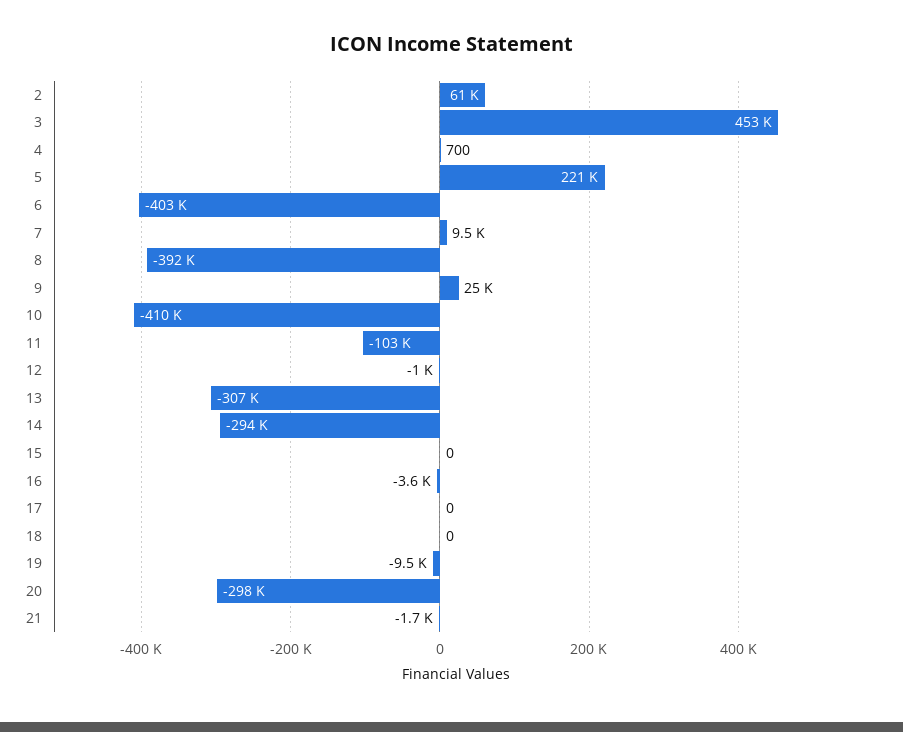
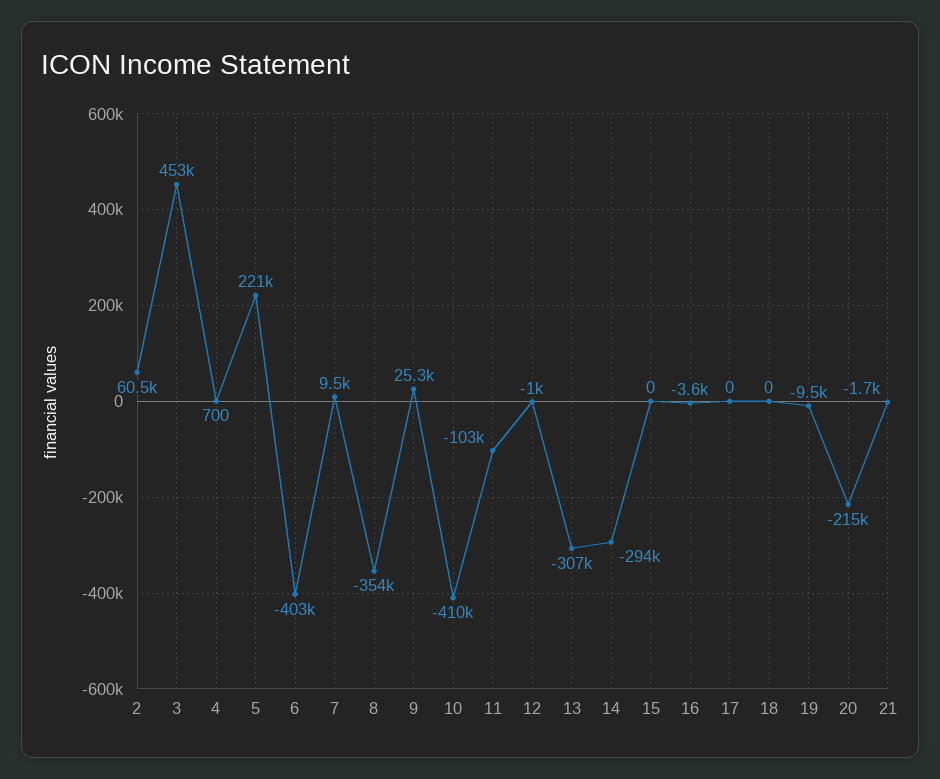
8: -392000 -> -354000
20: -298000 -> -215000

